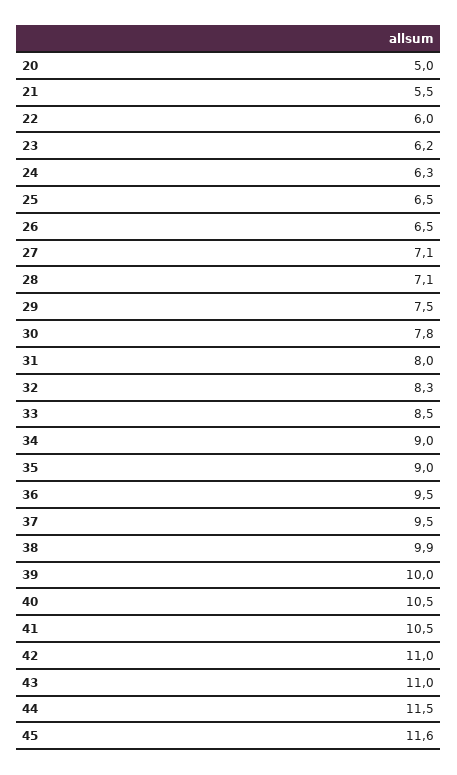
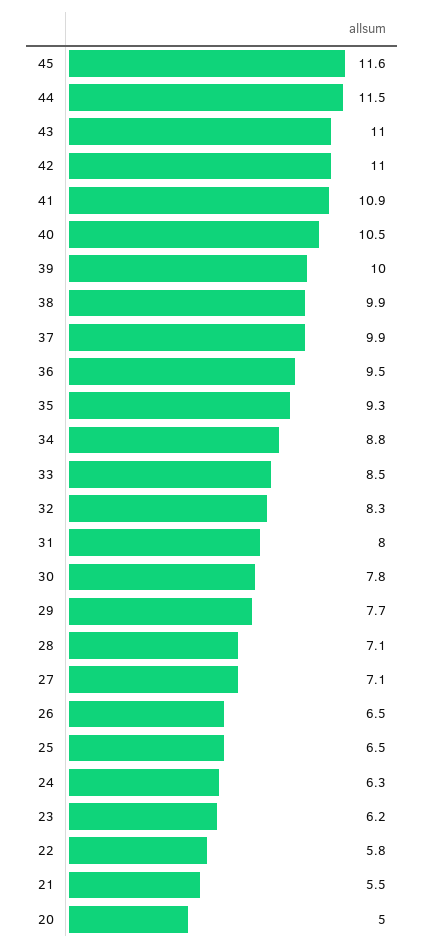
22: 6 -> 5.8
29: 7.5 -> 7.7
34: 9 -> 8.8
35: 9 -> 9.3
37: 9.5 -> 9.9
41: 10.5 -> 10.9

